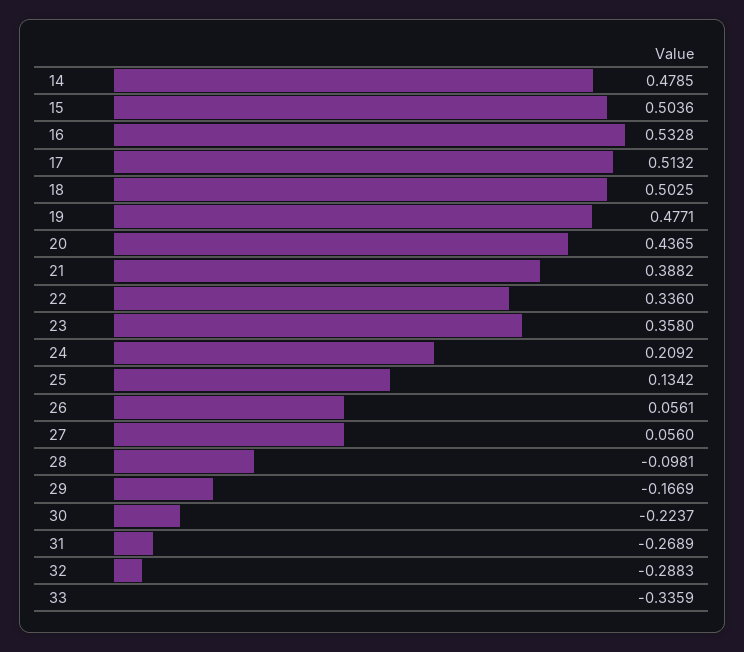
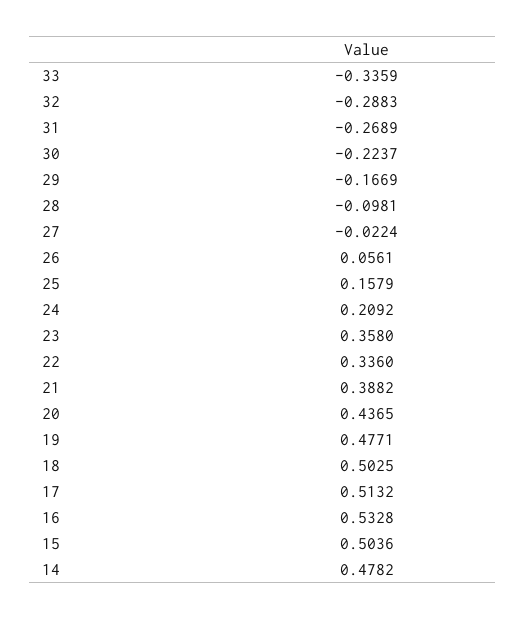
14: 0.4785 -> 0.4782
25: 0.1342 -> 0.1579
27: 0.056 -> -0.0224

